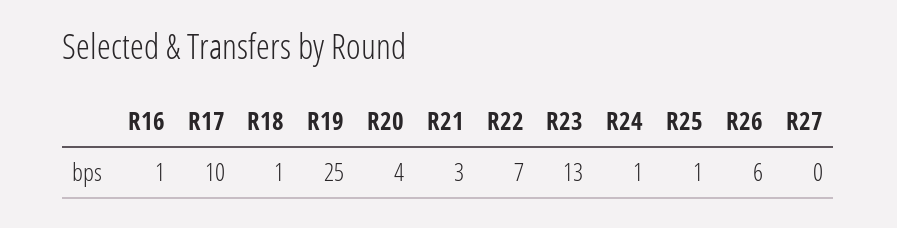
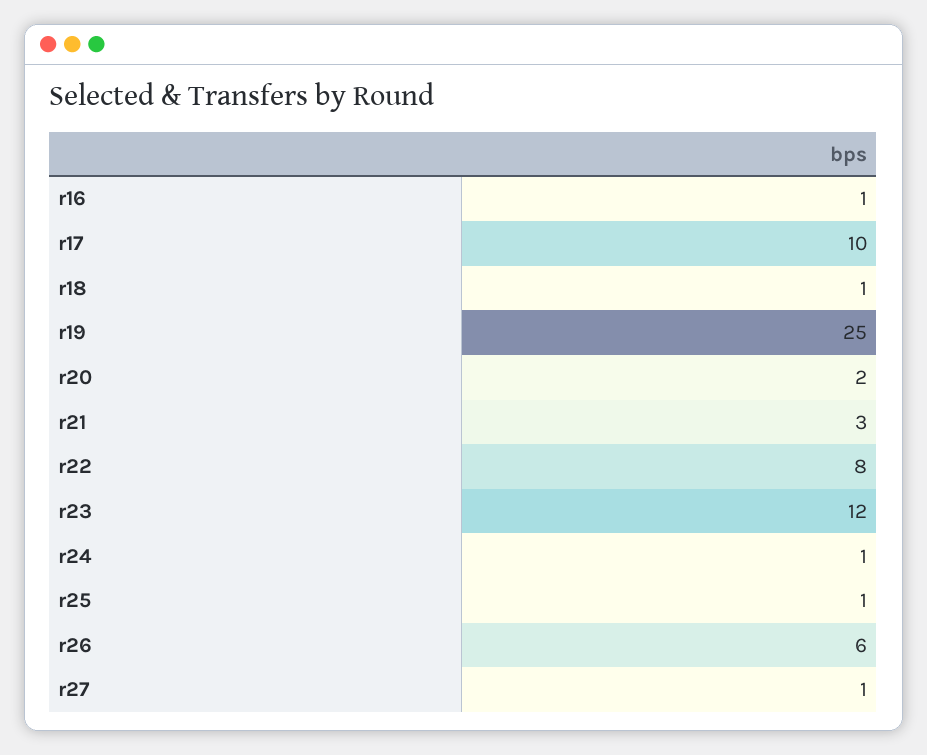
R20: 4 -> 2
R22: 7 -> 8
R23: 13 -> 12
R27: 0 -> 1

